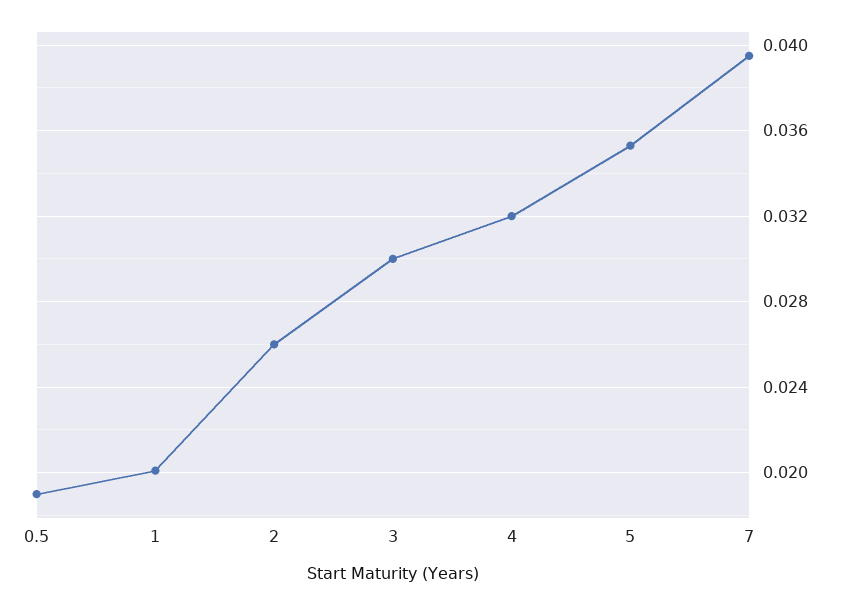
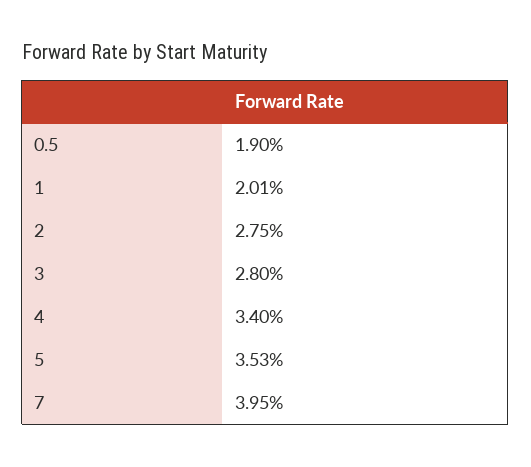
2: 0.026 -> 0.0275
3: 0.03 -> 0.028
4: 0.032 -> 0.034

